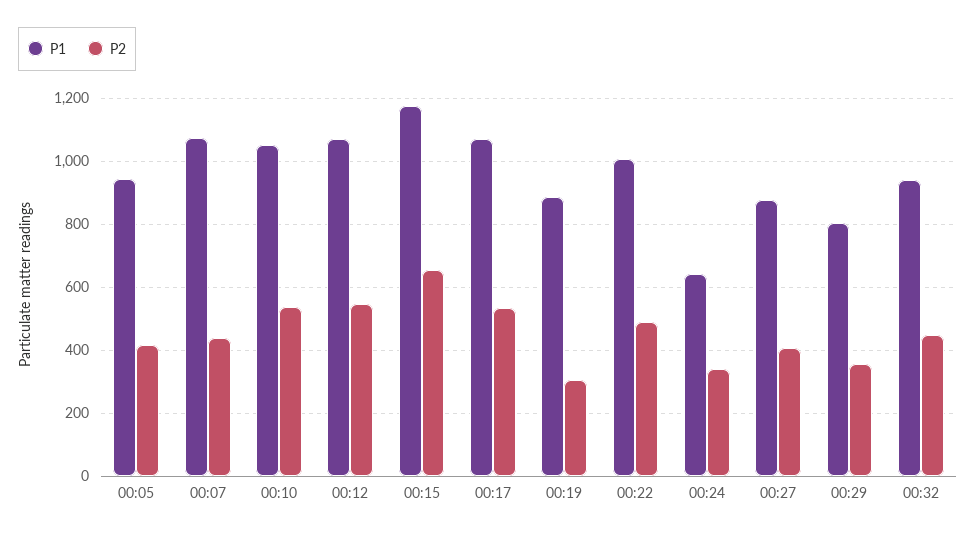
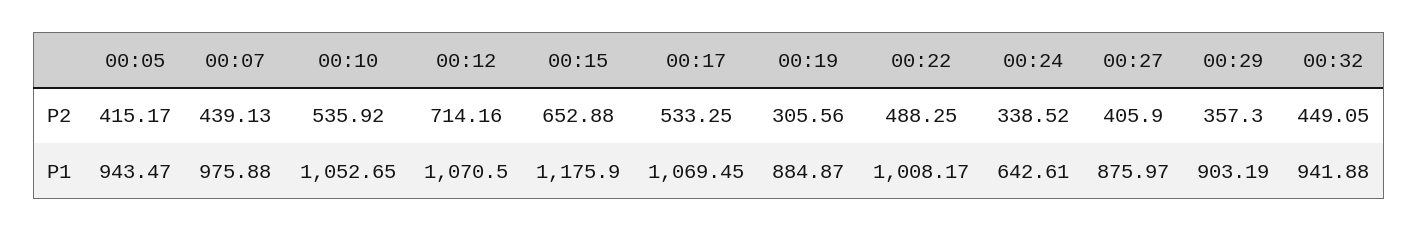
P1, 00:07: 1080 -> 975.88
P2, 00:12: 540 -> 714.16
P1, 00:29: 800 -> 903.19

